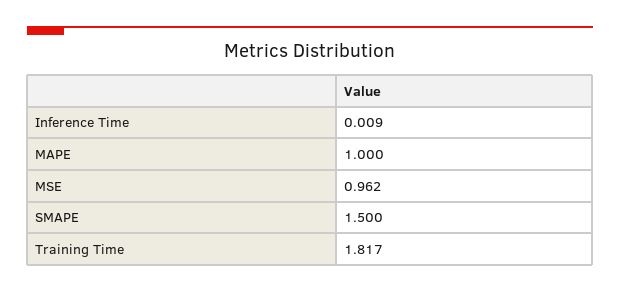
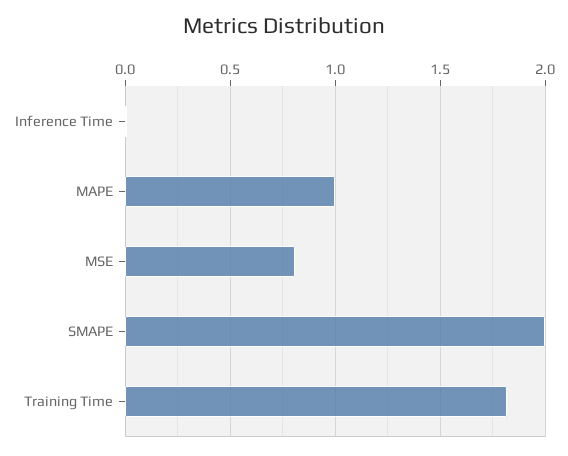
MSE: 0.962 -> 0.8
SMAPE: 1.5 -> 2

